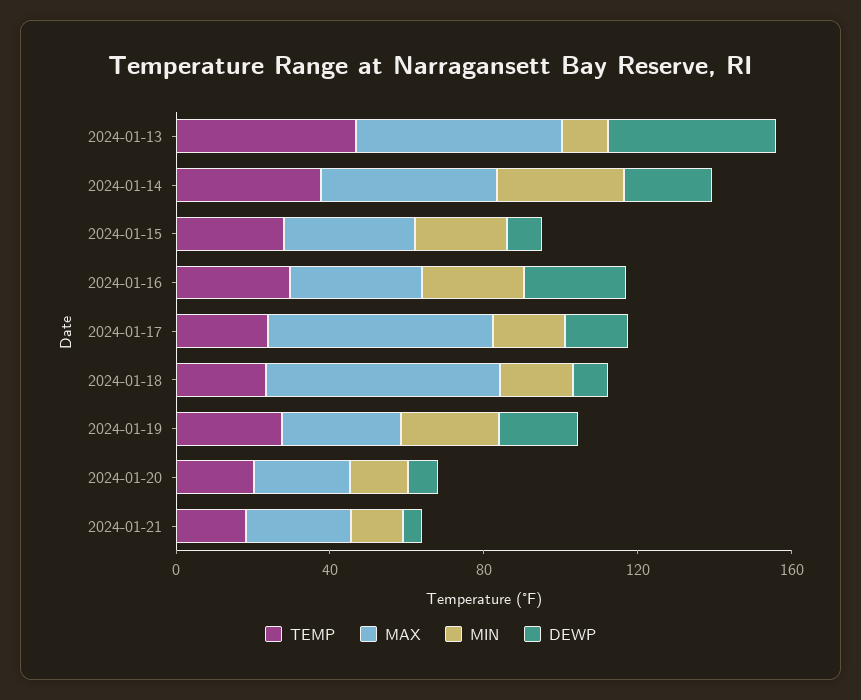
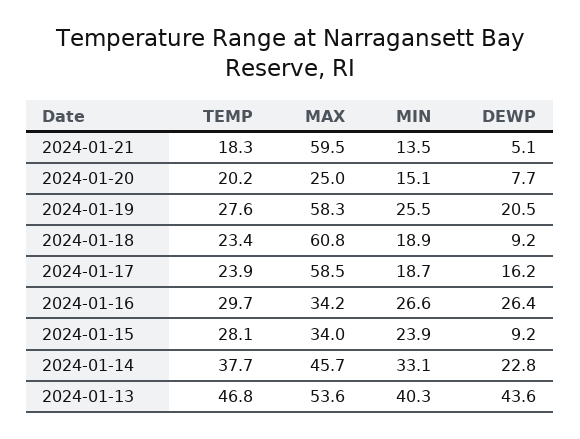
MIN, 2024-01-13: 10 -> 40.3
MAX, 2024-01-19: 30 -> 58.3
MAX, 2024-01-21: 30 -> 59.5

